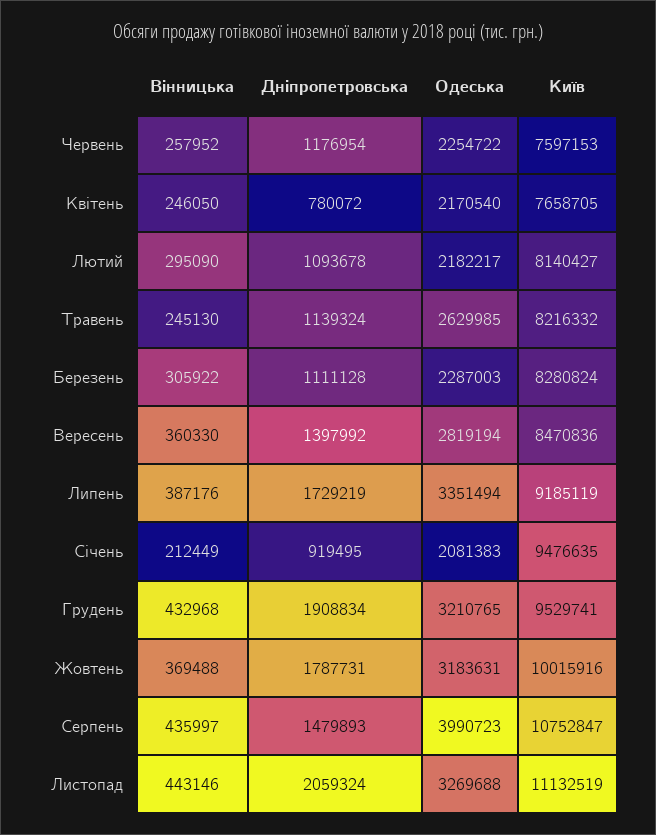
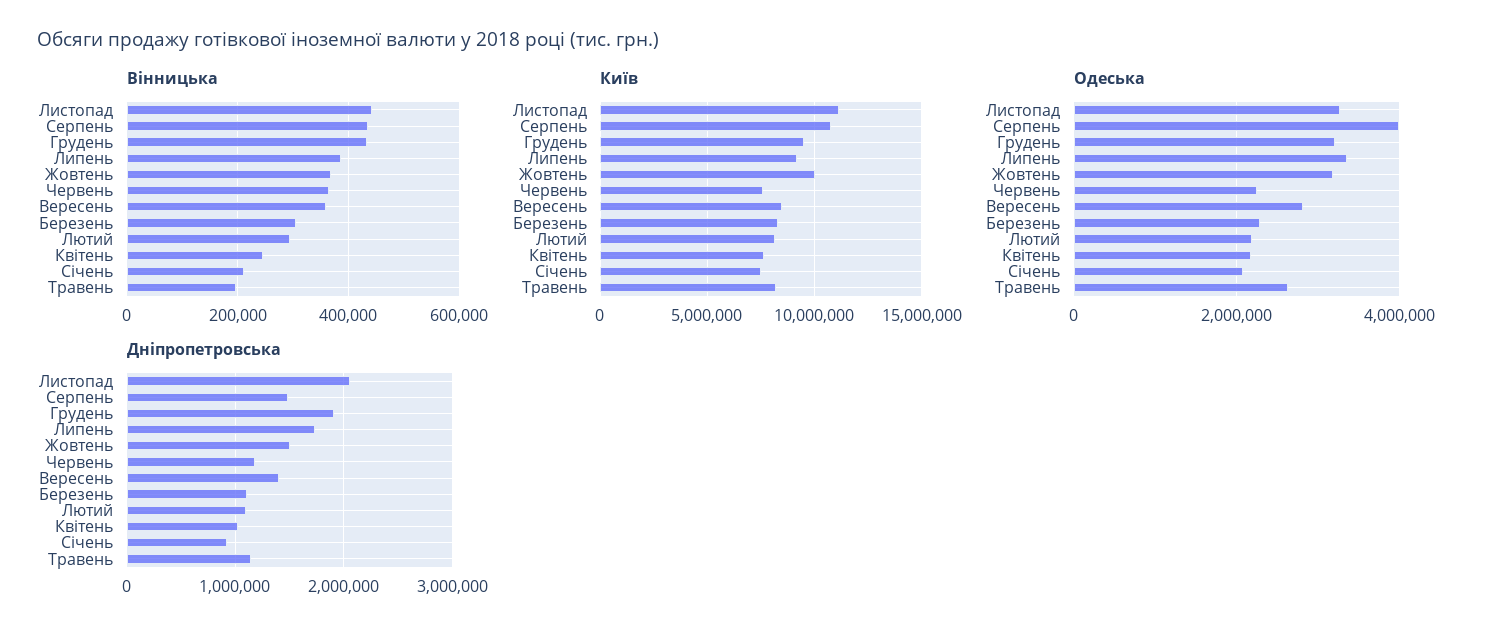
Вінницька, Червень: 257952 -> 360000
Дніпропетровська, Квітень: 780072 -> 1000000
Вінницька, Травень: 245130 -> 200000
Київ, Січень: 9476635 -> 7500000
Дніпропетровська, Жовтень: 1787731 -> 1500000

